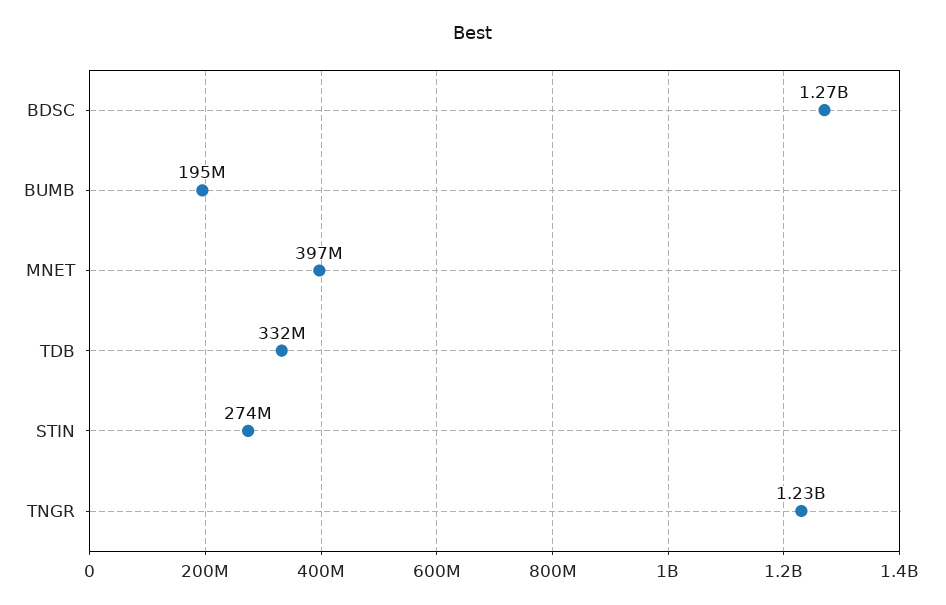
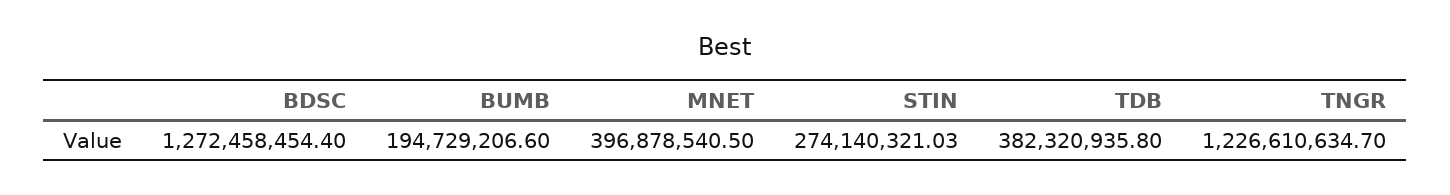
TDB: 332000000 -> 382320935.8

